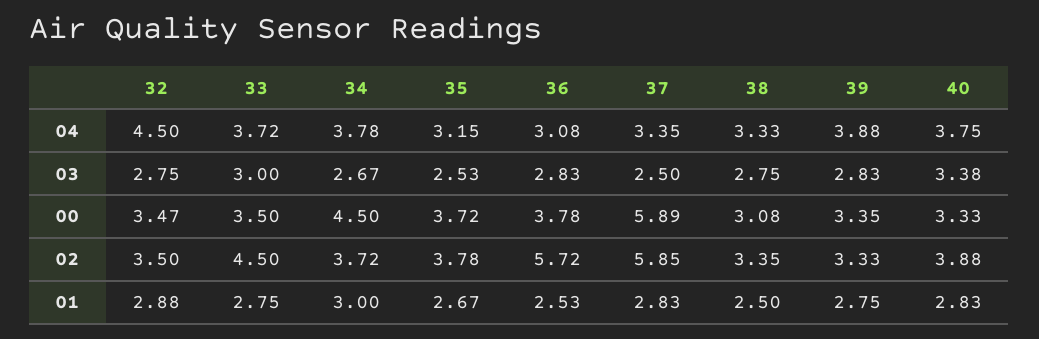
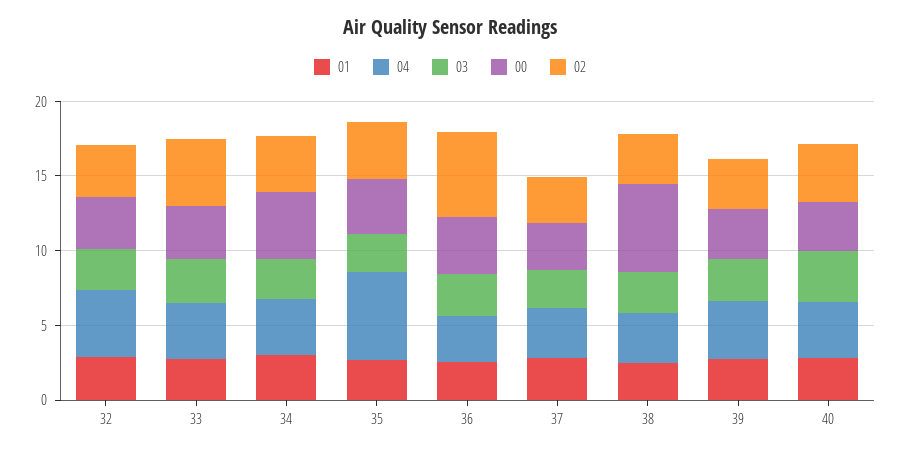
04, 35: 3.15 -> 6
00, 37: 5.89 -> 3
00, 38: 3.08 -> 6
02, 37: 5.85 -> 3

